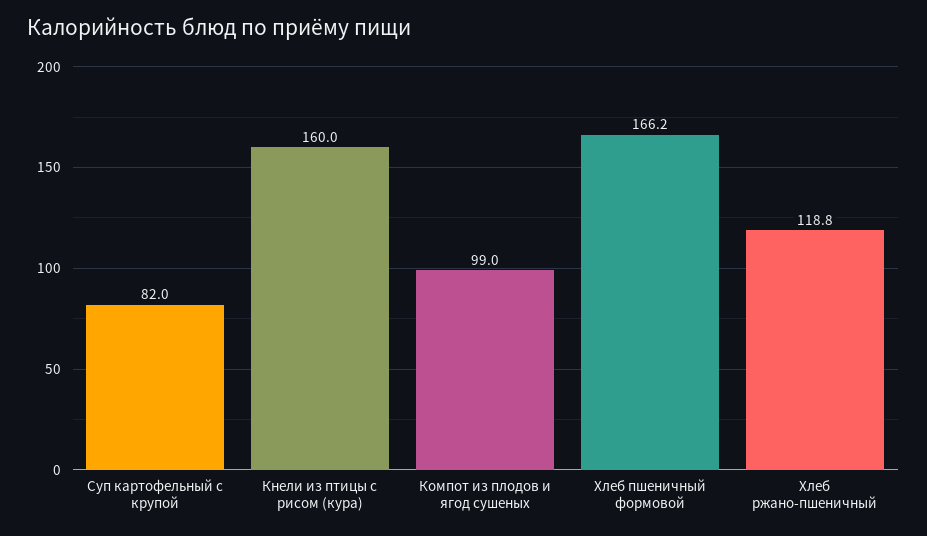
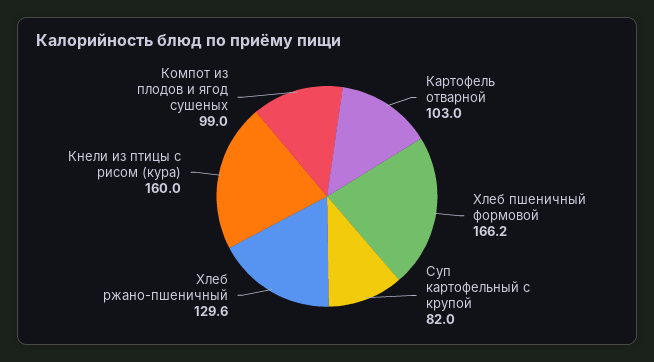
Хлеб ржано-пшеничный: 118.8 -> 129.6
Картофель отварной: none -> 103

